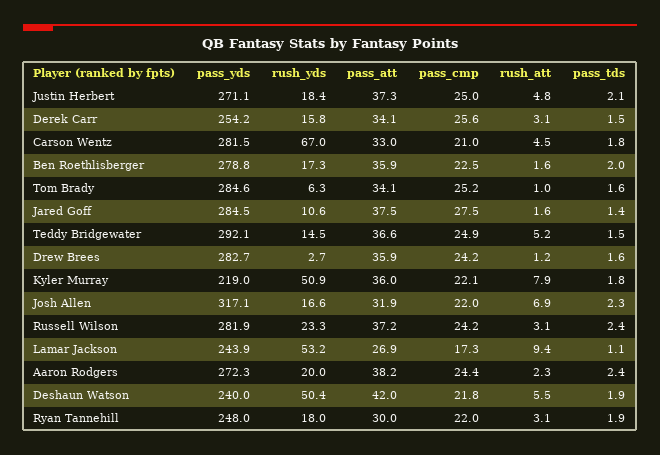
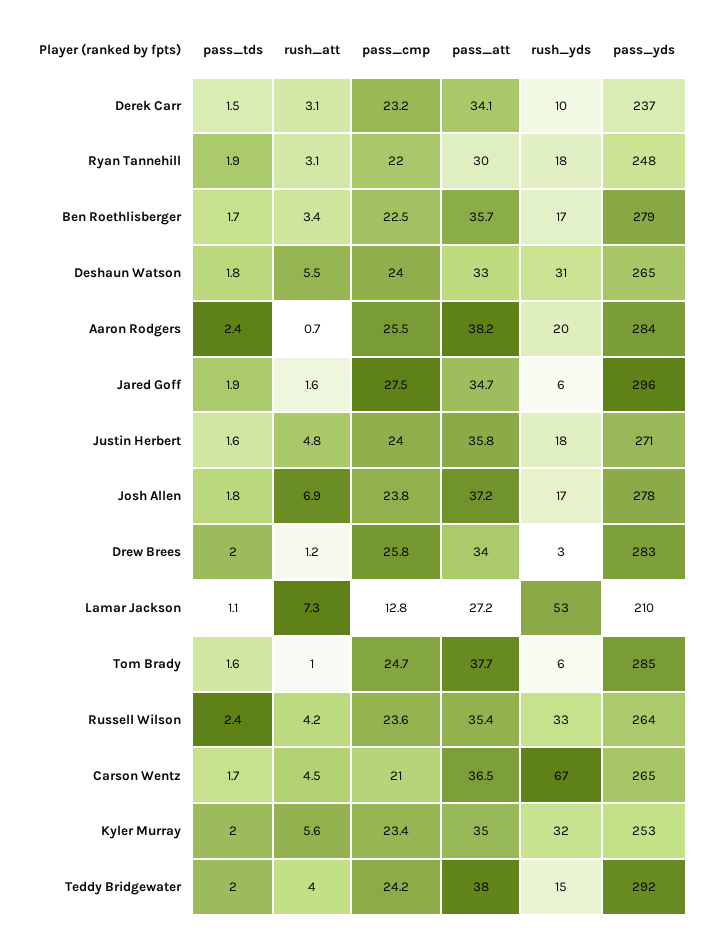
pass_att, Justin Herbert: 37.3 -> 35.8
pass_cmp, Justin Herbert: 25 -> 24
pass_tds, Justin Herbert: 2.1 -> 1.6
pass_yds, Derek Carr: 254.2 -> 237
rush_yds, Derek Carr: 15.8 -> 10
pass_cmp, Derek Carr: 25.6 -> 23.2
pass_yds, Carson Wentz: 281.5 -> 265
pass_att, Carson Wentz: 33 -> 36.5
pass_tds, Carson Wentz: 1.8 -> 1.7
pass_att, Ben Roethlisberger: 35.9 -> 35.7
rush_att, Ben Roethlisberger: 1.6 -> 3.4
pass_tds, Ben Roethlisberger: 2 -> 1.7
pass_att, Tom Brady: 34.1 -> 37.7
pass_cmp, Tom Brady: 25.2 -> 24.7
pass_yds, Jared Goff: 284.5 -> 296
rush_yds, Jared Goff: 10.6 -> 6
pass_att, Jared Goff: 37.5 -> 34.7
pass_tds, Jared Goff: 1.4 -> 1.9
pass_att, Teddy Bridgewater: 36.6 -> 38
pass_cmp, Teddy Bridgewater: 24.9 -> 24.2
rush_att, Teddy Bridgewater: 5.2 -> 4
pass_tds, Teddy Bridgewater: 1.5 -> 2
pass_att, Drew Brees: 35.9 -> 34
pass_cmp, Drew Brees: 24.2 -> 25.8
pass_tds, Drew Brees: 1.6 -> 2
pass_yds, Kyler Murray: 219 -> 253
rush_yds, Kyler Murray: 50.9 -> 32
pass_att, Kyler Murray: 36 -> 35
pass_cmp, Kyler Murray: 22.1 -> 23.4
rush_att, Kyler Murray: 7.9 -> 5.6
pass_tds, Kyler Murray: 1.8 -> 2
pass_yds, Josh Allen: 317.1 -> 278
pass_att, Josh Allen: 31.9 -> 37.2
pass_cmp, Josh Allen: 22 -> 23.8
pass_tds, Josh Allen: 2.3 -> 1.8
pass_yds, Russell Wilson: 281.9 -> 264
rush_yds, Russell Wilson: 23.3 -> 33
pass_att, Russell Wilson: 37.2 -> 35.4
pass_cmp, Russell Wilson: 24.2 -> 23.6
rush_att, Russell Wilson: 3.1 -> 4.2
pass_yds, Lamar Jackson: 243.9 -> 210
pass_att, Lamar Jackson: 26.9 -> 27.2
pass_cmp, Lamar Jackson: 17.3 -> 12.8
rush_att, Lamar Jackson: 9.4 -> 7.3
pass_yds, Aaron Rodgers: 272.3 -> 284
pass_cmp, Aaron Rodgers: 24.4 -> 25.5
rush_att, Aaron Rodgers: 2.3 -> 0.7
pass_yds, Deshaun Watson: 240 -> 265
rush_yds, Deshaun Watson: 50.4 -> 31
pass_att, Deshaun Watson: 42 -> 33
pass_cmp, Deshaun Watson: 21.8 -> 24
pass_tds, Deshaun Watson: 1.9 -> 1.8

